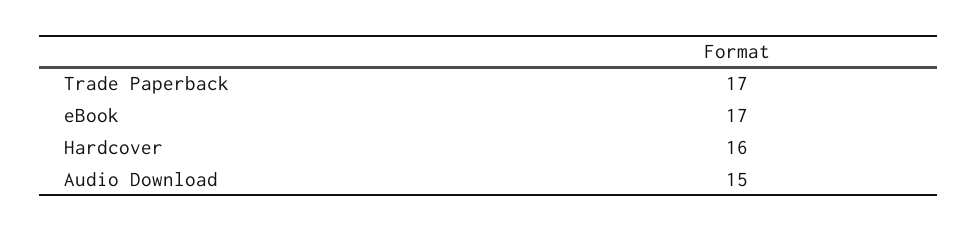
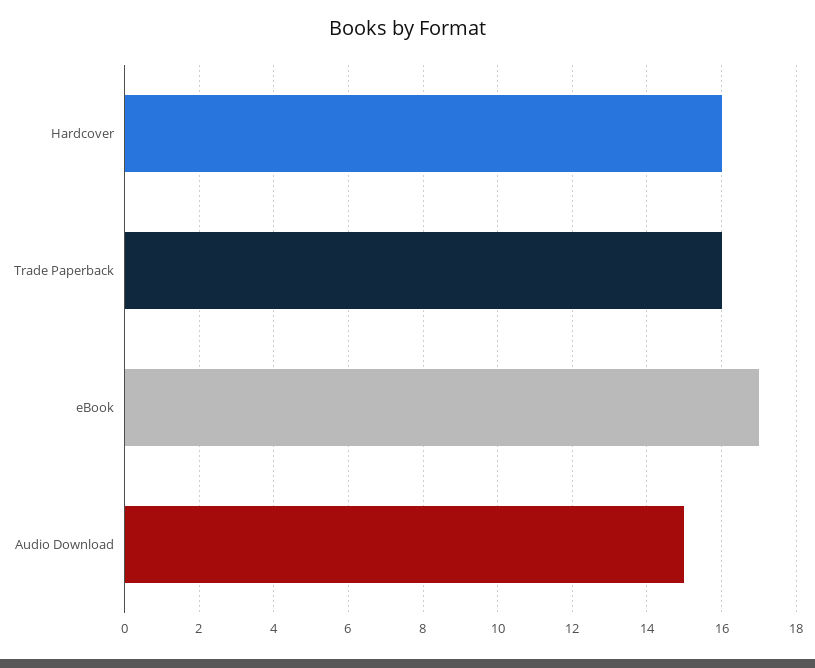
Trade Paperback: 17 -> 16

